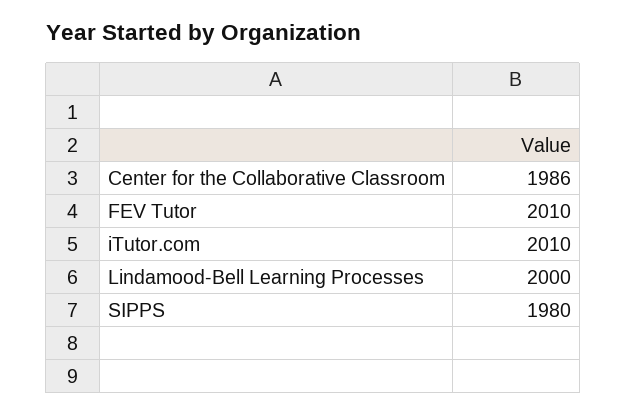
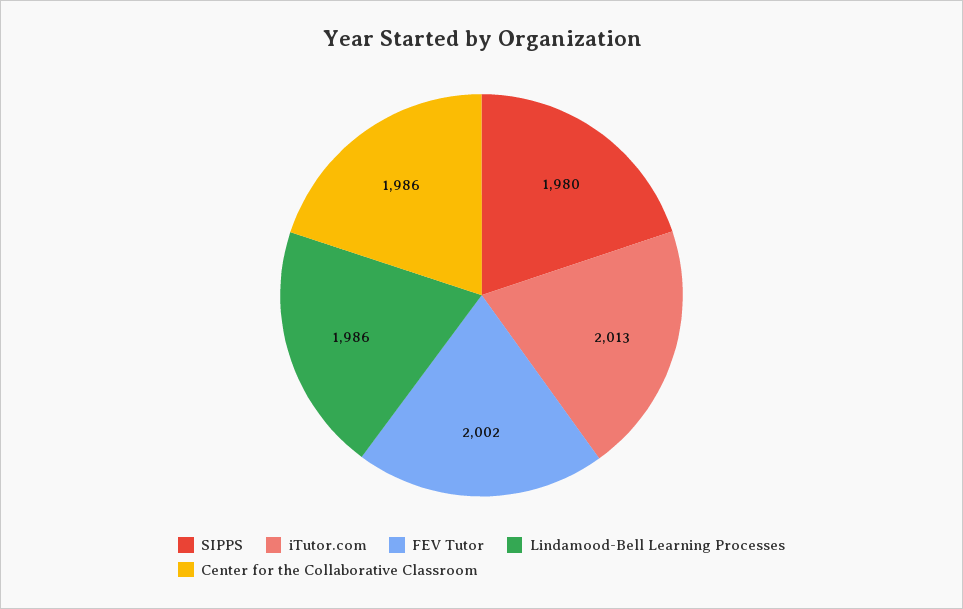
FEV Tutor: 2010 -> 2002
iTutor.com: 2010 -> 2013
Lindamood-Bell Learning Processes: 2000 -> 1986

